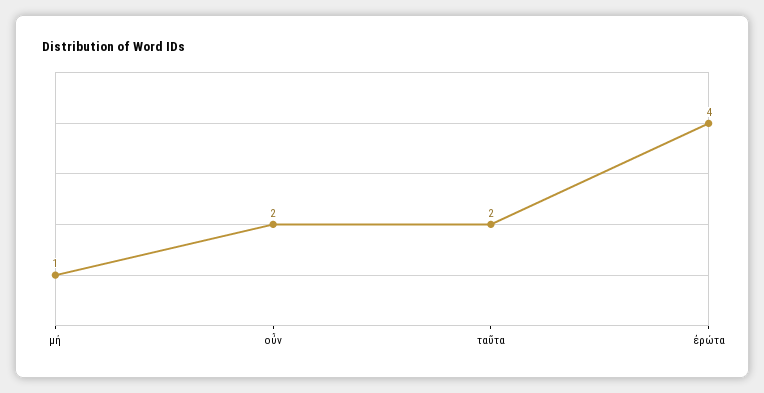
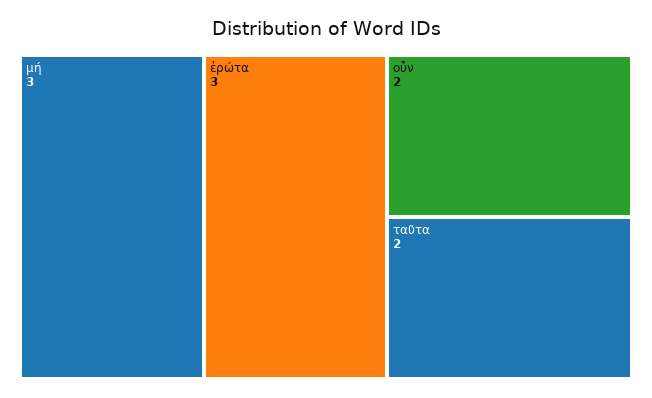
μή: 1 -> 3
ἐρώτα: 4 -> 3

